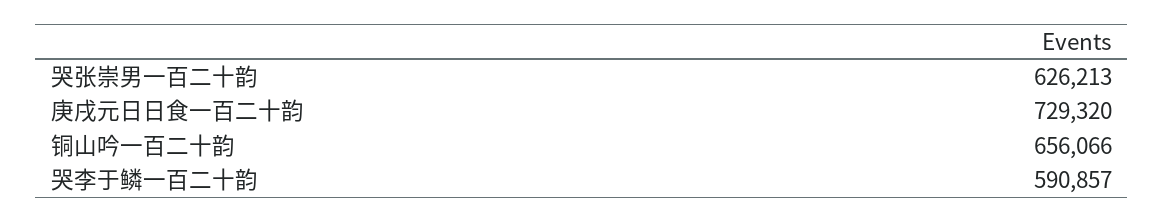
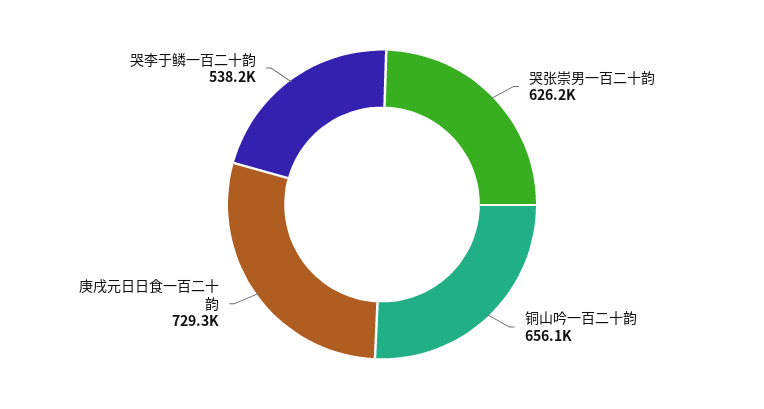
哭李于鳞一百二十韵: 590857 -> 538200

